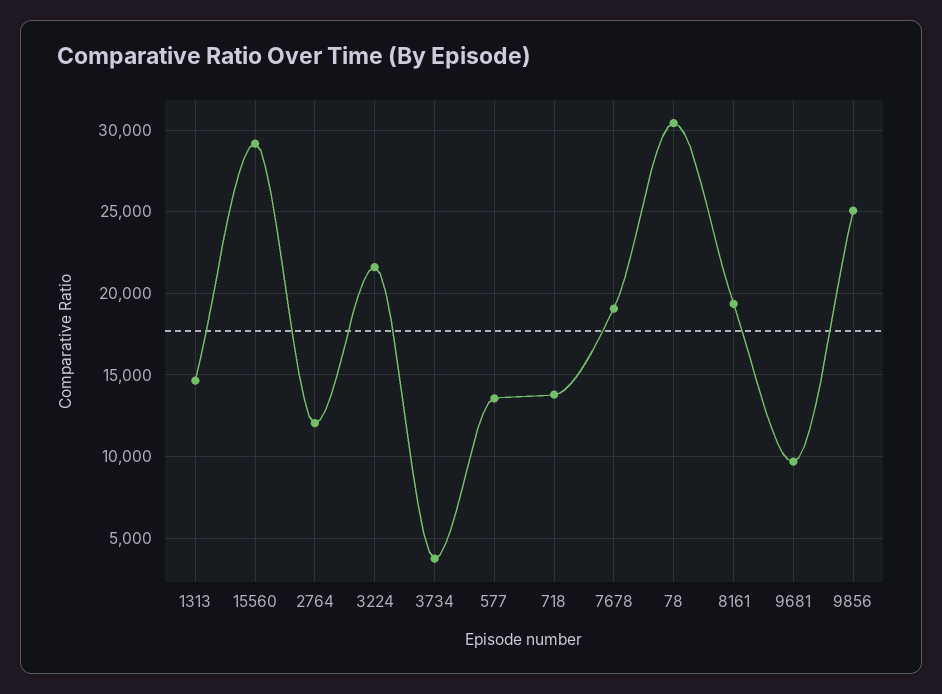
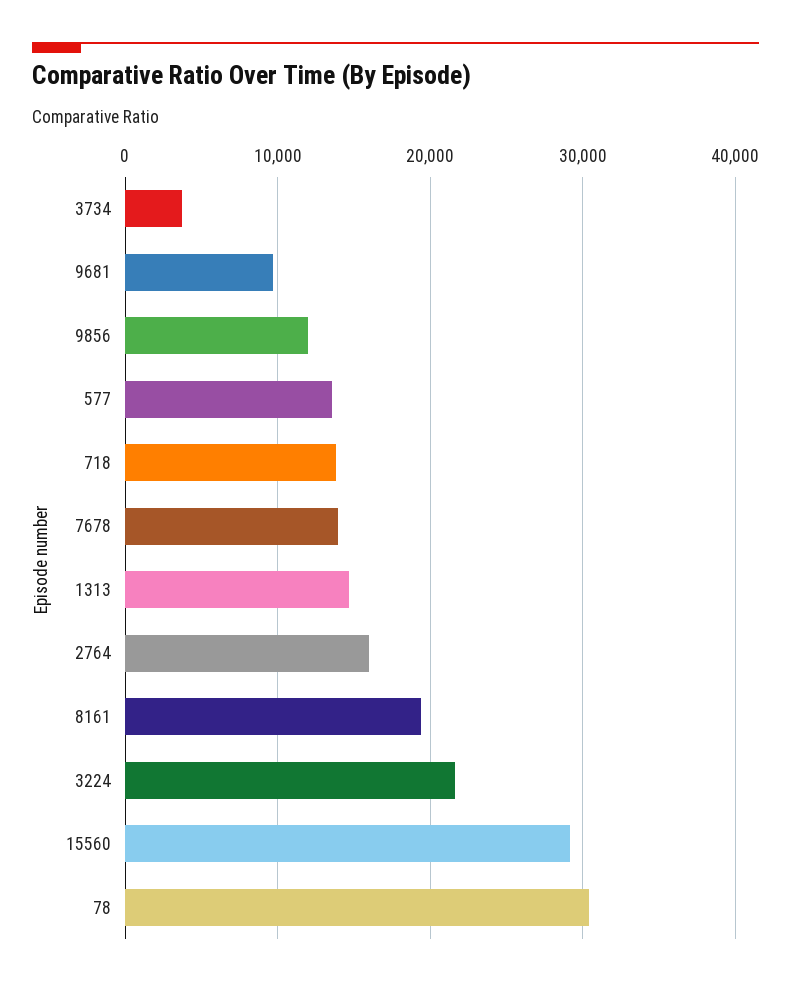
2764: 12000 -> 16000
7678: 19000 -> 14000
9856: 25000 -> 12000

